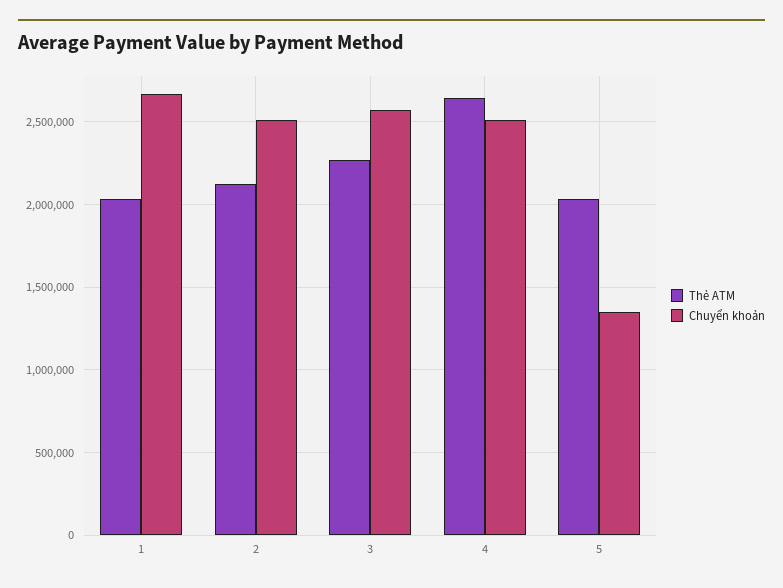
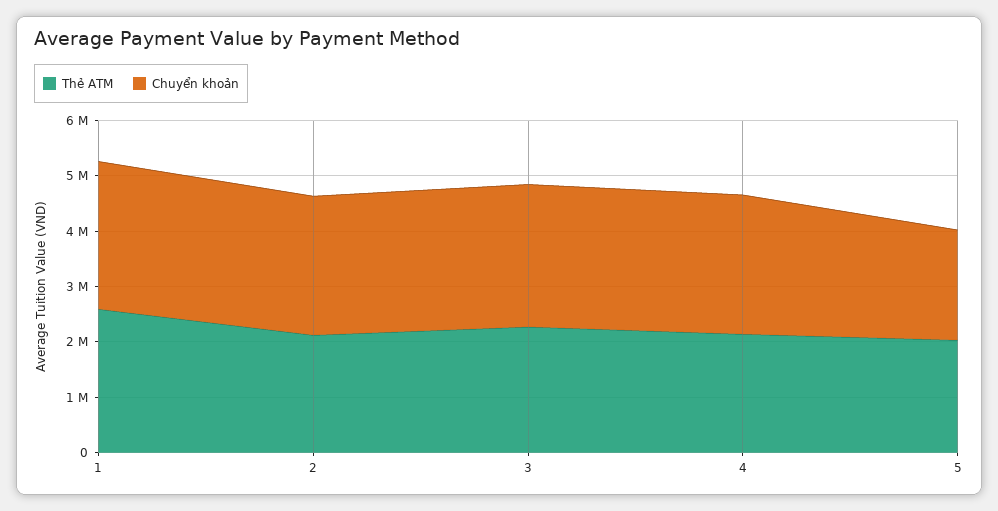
Thẻ ATM, 1: 2050000 -> 2600000
Thẻ ATM, 4: 2650000 -> 2200000
Chuyển khoản, 5: 1350000 -> 2000000

